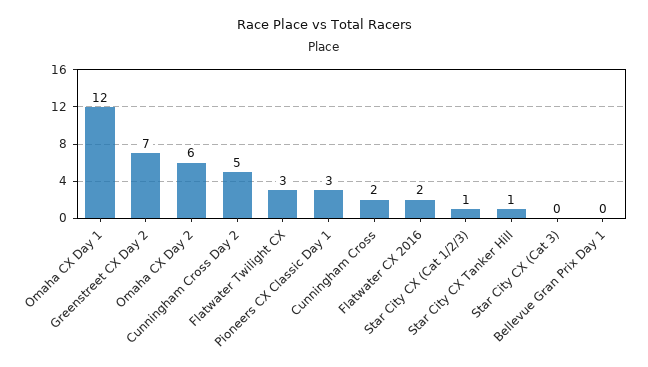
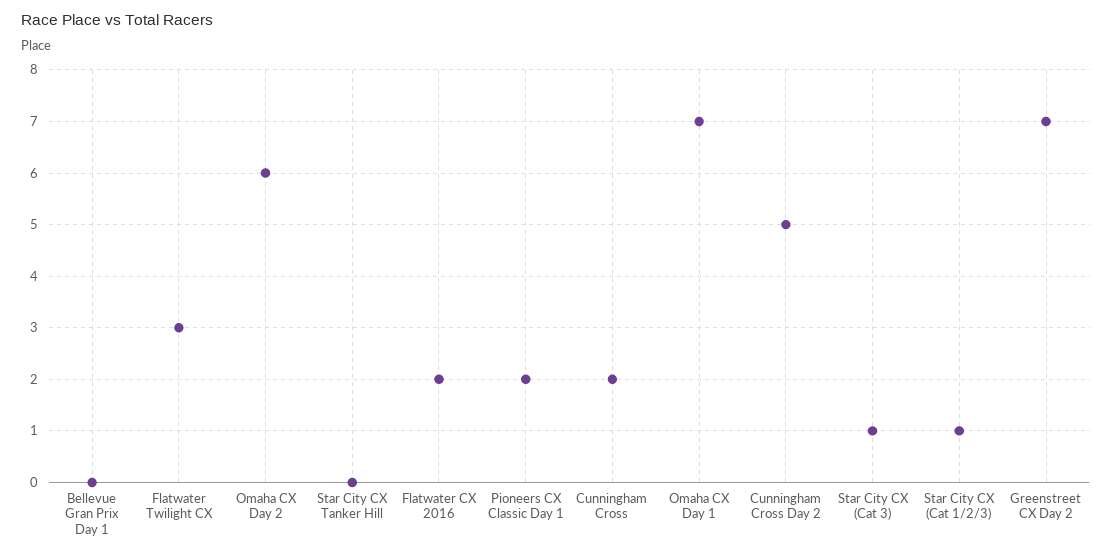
Omaha CX Day 1: 12 -> 7
Pioneers CX Classic Day 1: 3 -> 2
Star City CX Tanker Hill: 1 -> 0
Star City CX (Cat 3): 0 -> 1

